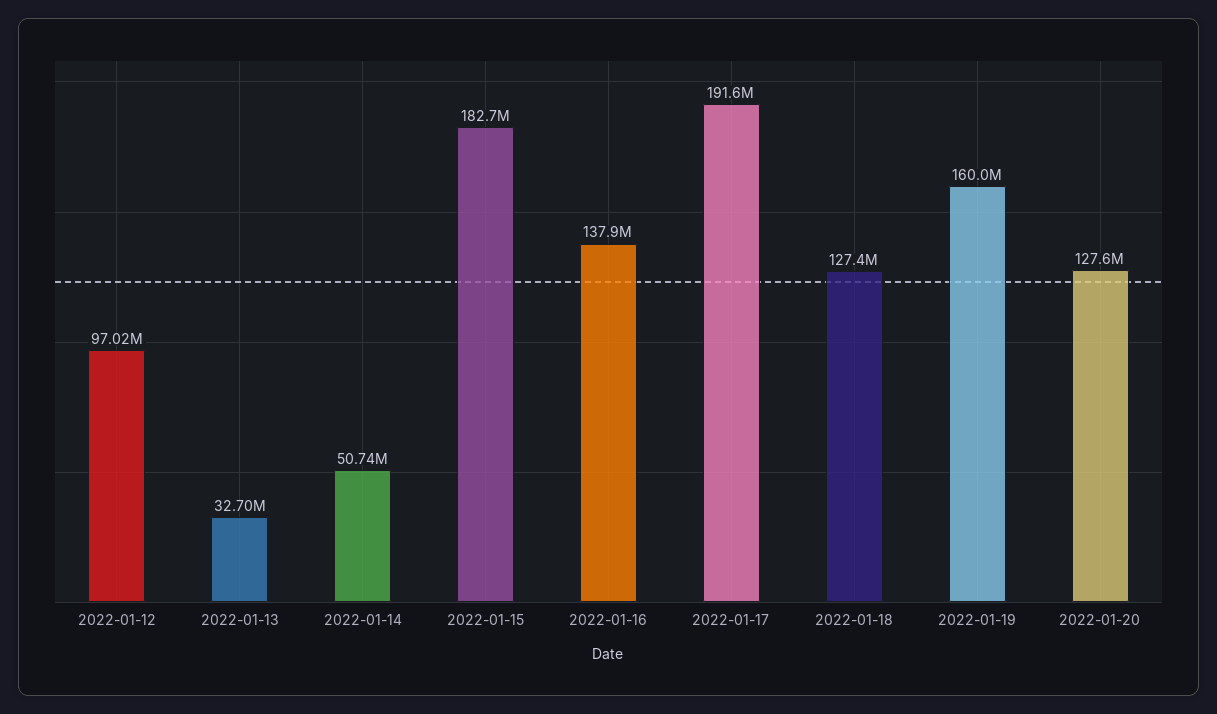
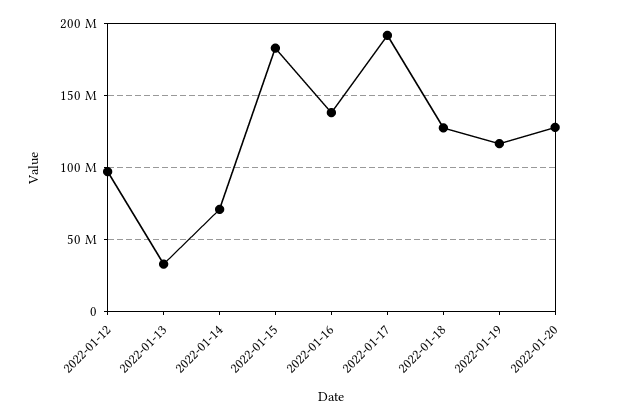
2022-01-14: 50740000 -> 70000000
2022-01-19: 160000000 -> 115000000

